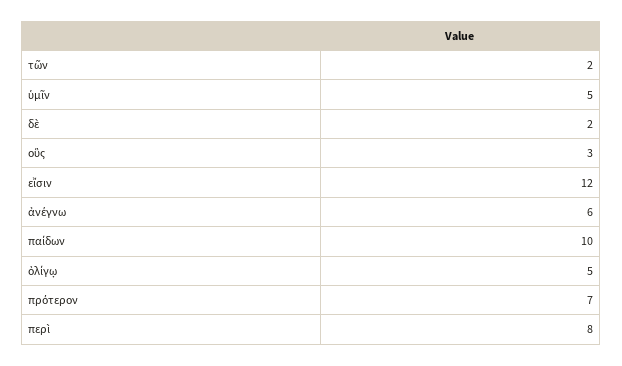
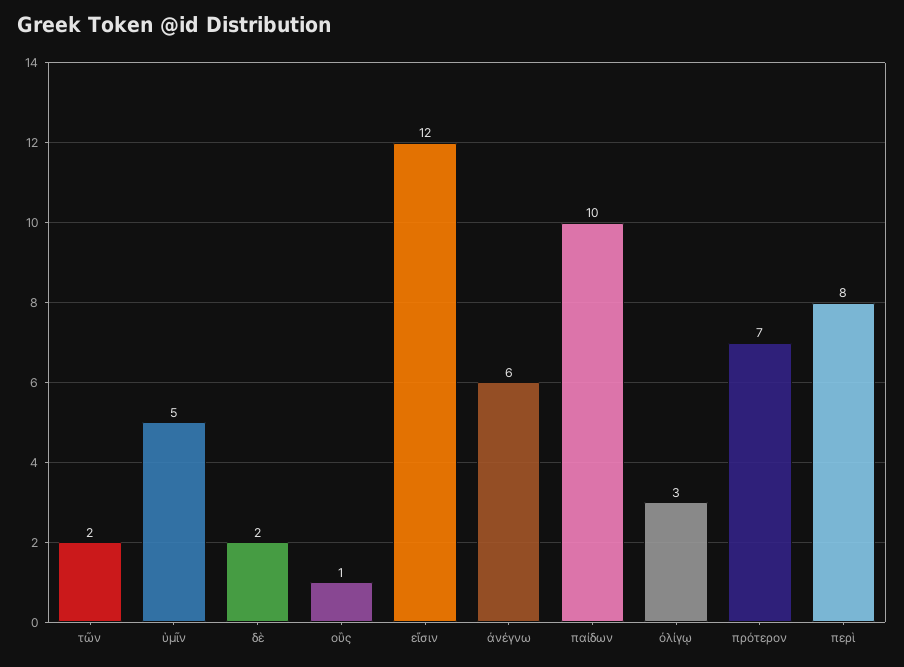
οὓς: 3 -> 1
ὀλίγῳ: 5 -> 3

